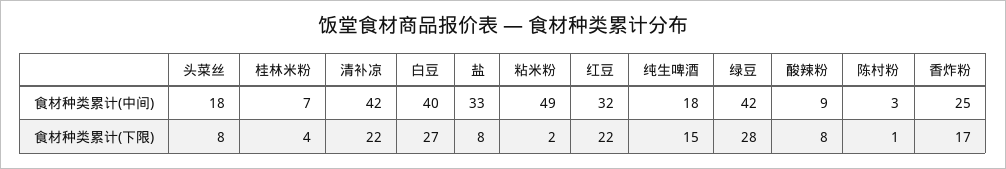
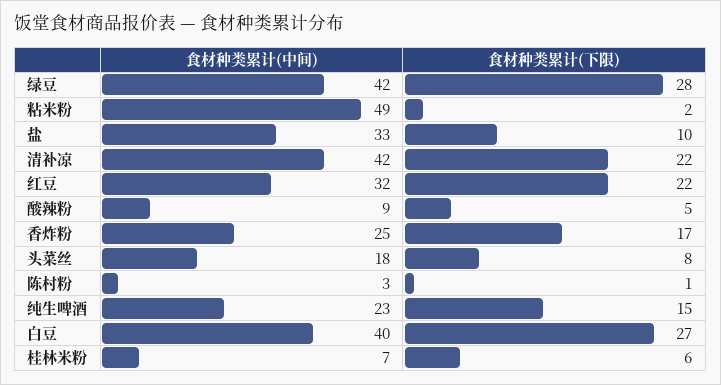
纯生啤酒, 食材种类累计(中间): 18 -> 23
桂林米粉, 食材种类累计(下限): 4 -> 6
盐, 食材种类累计(下限): 8 -> 10
酸辣粉, 食材种类累计(下限): 8 -> 5

